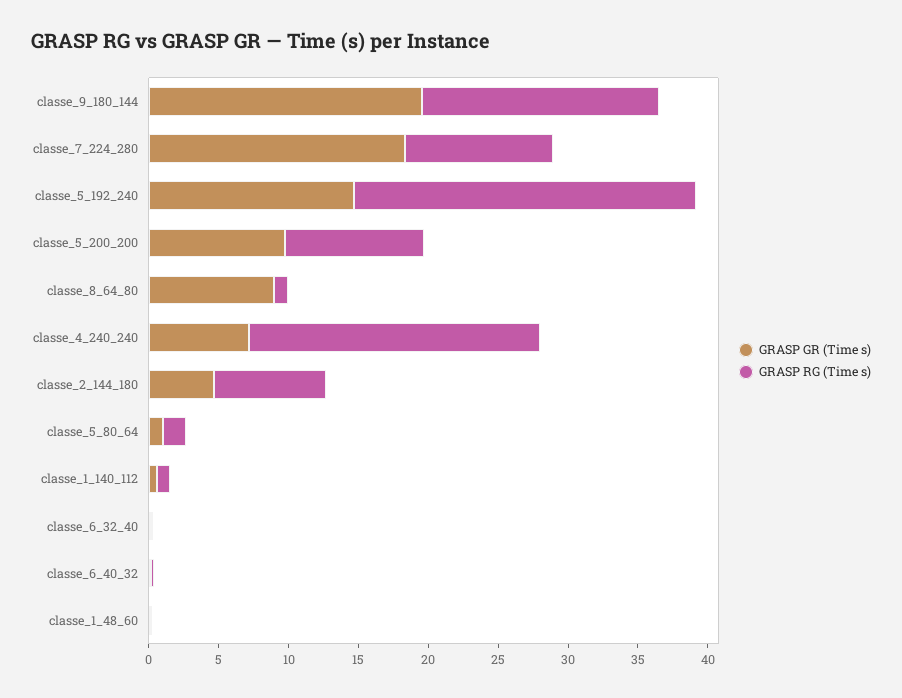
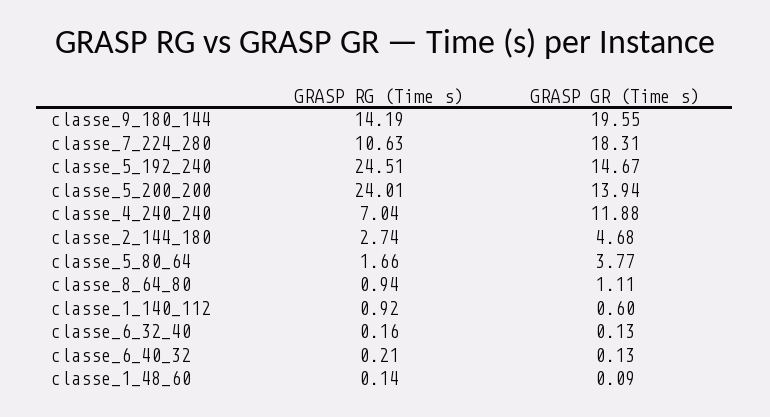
GRASP RG (Time s), classe_9_180_144: 17 -> 14.19
GRASP GR (Time s), classe_5_200_200: 10 -> 13.94
GRASP RG (Time s), classe_5_200_200: 10 -> 24.01
GRASP GR (Time s), classe_8_64_80: 9 -> 1.11
GRASP GR (Time s), classe_4_240_240: 7 -> 11.88
GRASP RG (Time s), classe_4_240_240: 21 -> 7.04
GRASP RG (Time s), classe_2_144_180: 8 -> 2.74
GRASP GR (Time s), classe_5_80_64: 1 -> 3.77

